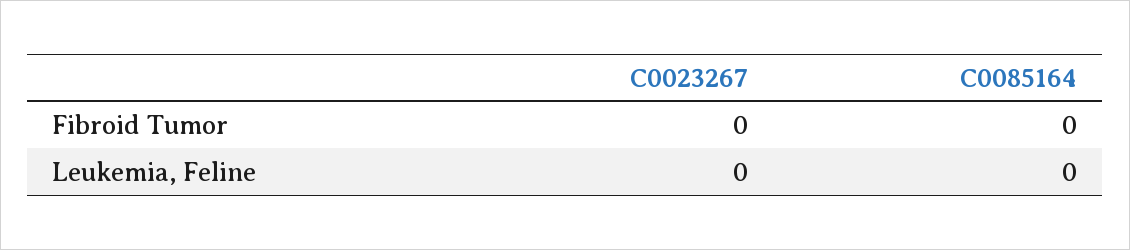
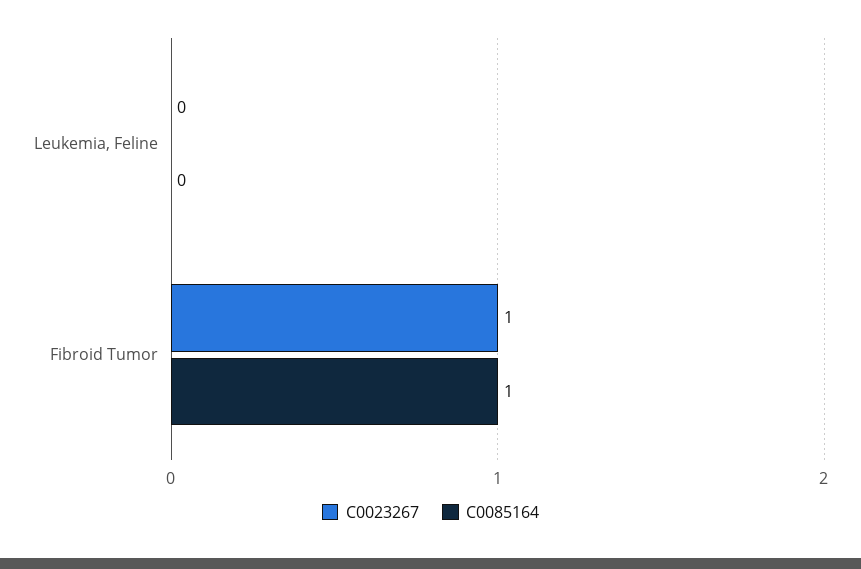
C0023267, Fibroid Tumor: 0 -> 1
C0085164, Fibroid Tumor: 0 -> 1

